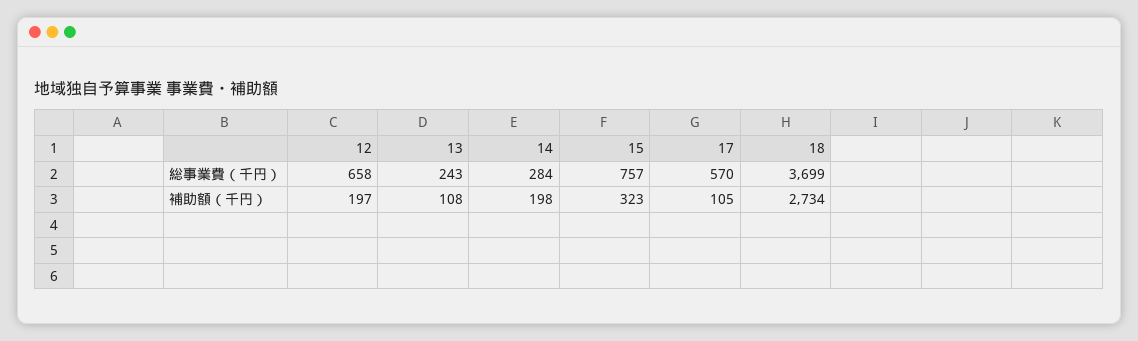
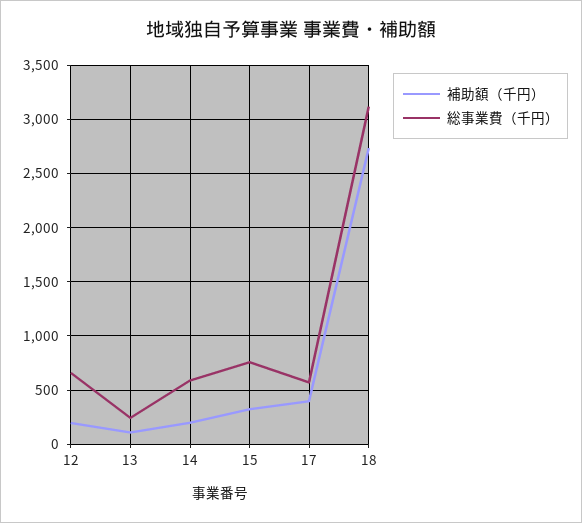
総事業費（千円）, 14: 284 -> 600
総事業費（千円）, 18: 3699 -> 3100
補助額（千円）, 17: 105 -> 400

